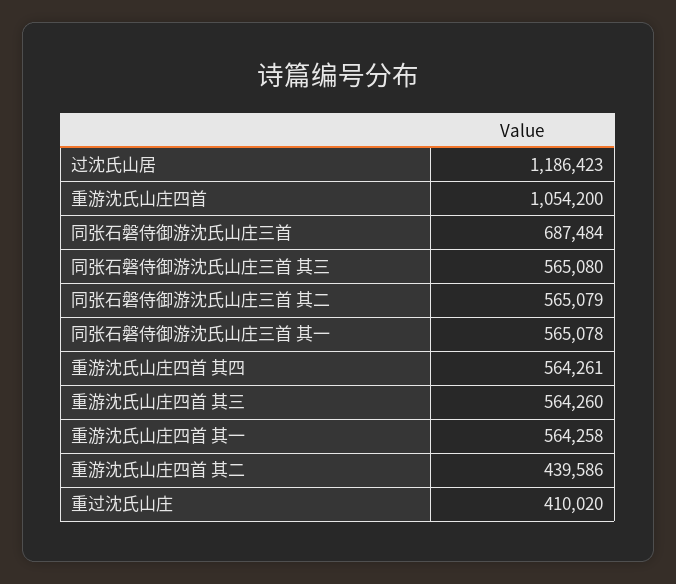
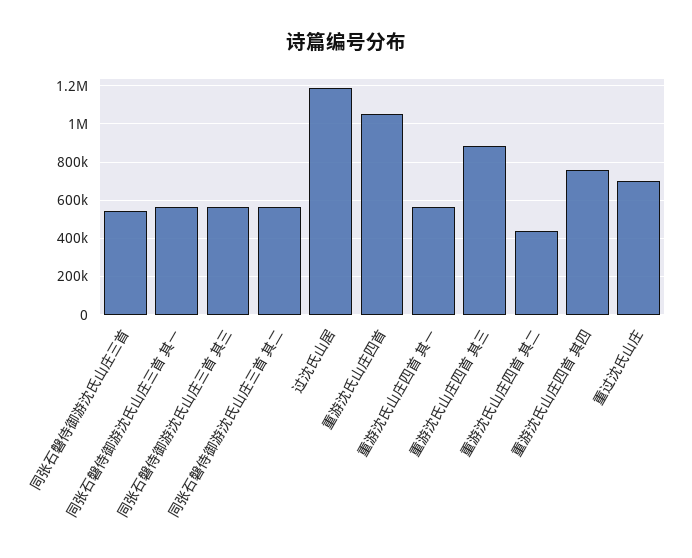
同张石磐侍御游沈氏山庄三首: 687484 -> 550000
重游沈氏山庄四首 其四: 564261 -> 750000
重游沈氏山庄四首 其三: 564260 -> 900000
重过沈氏山庄: 410020 -> 700000

